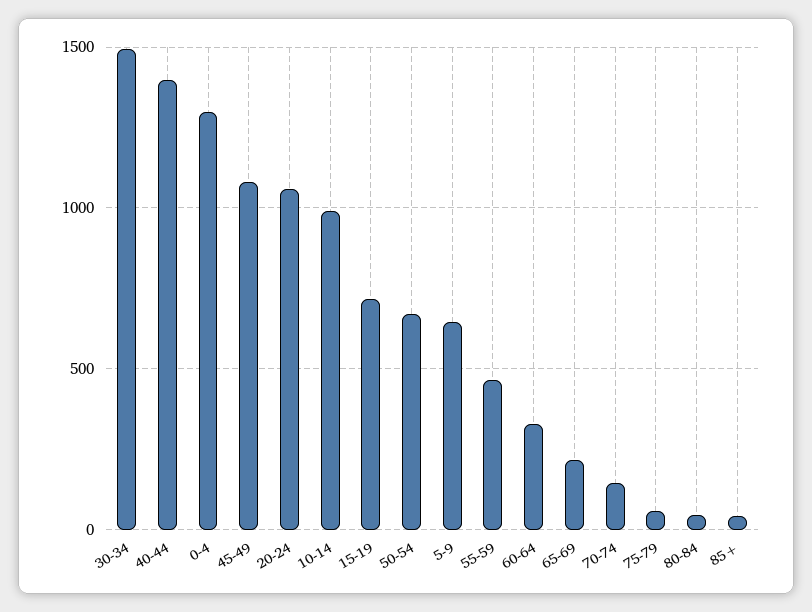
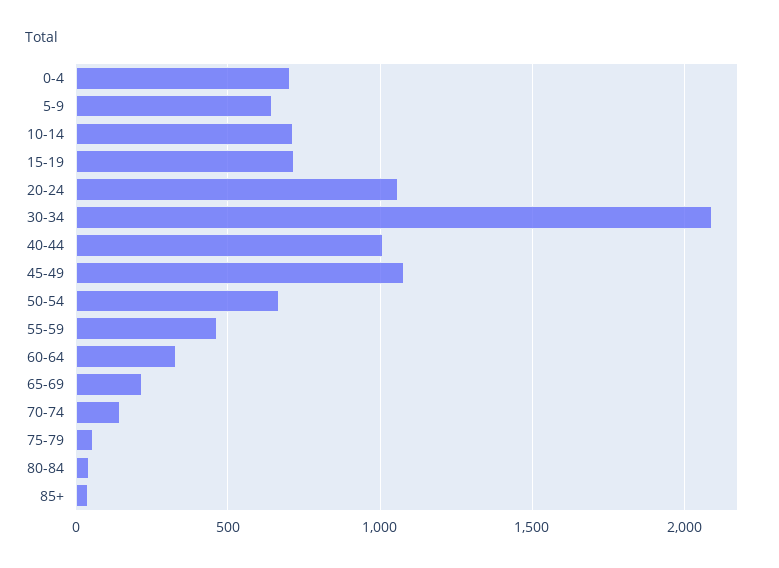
30-34: 1500 -> 2100
40-44: 1400 -> 1000
0-4: 1300 -> 700
10-14: 1000 -> 700

